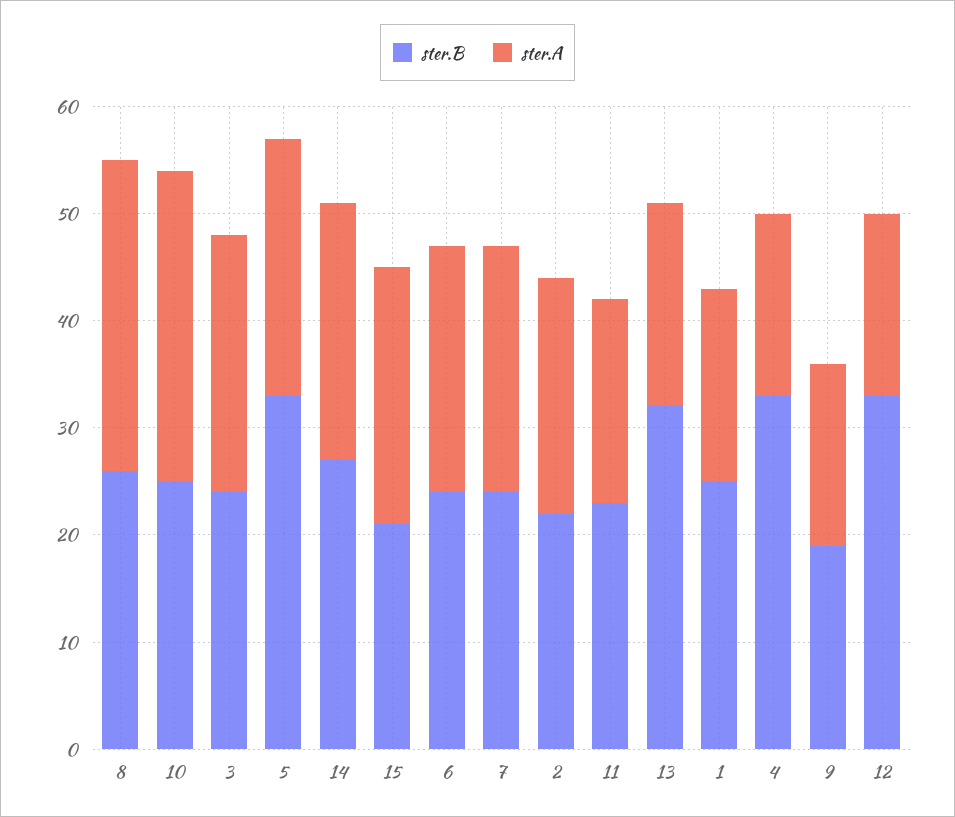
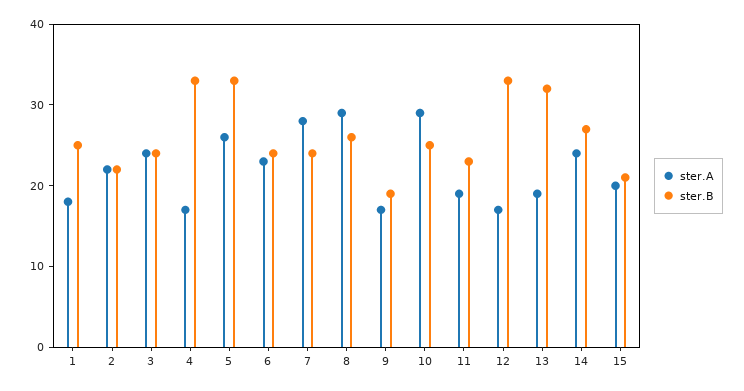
ster.A, 5: 24 -> 26
ster.A, 15: 24 -> 20
ster.A, 7: 23 -> 28

